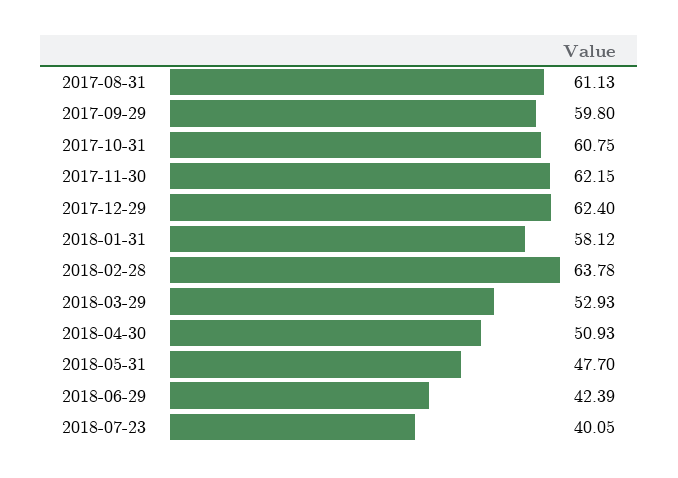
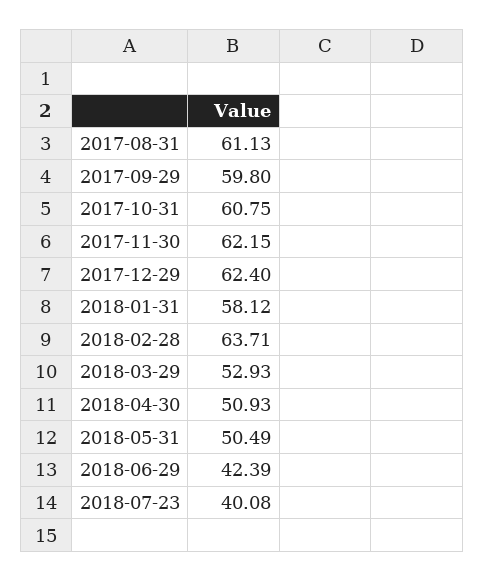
2018-02-28: 63.78 -> 63.71
2018-05-31: 47.7 -> 50.49
2018-07-23: 40.05 -> 40.08

